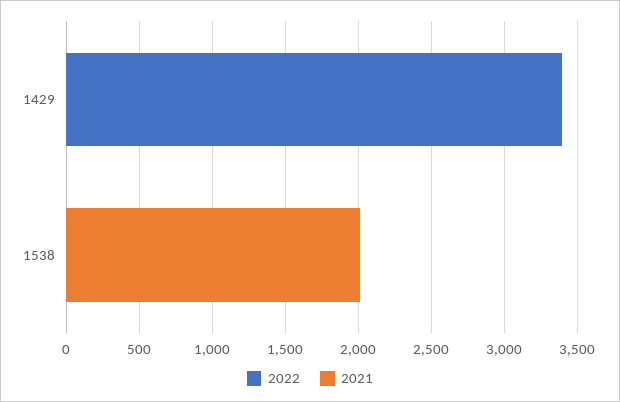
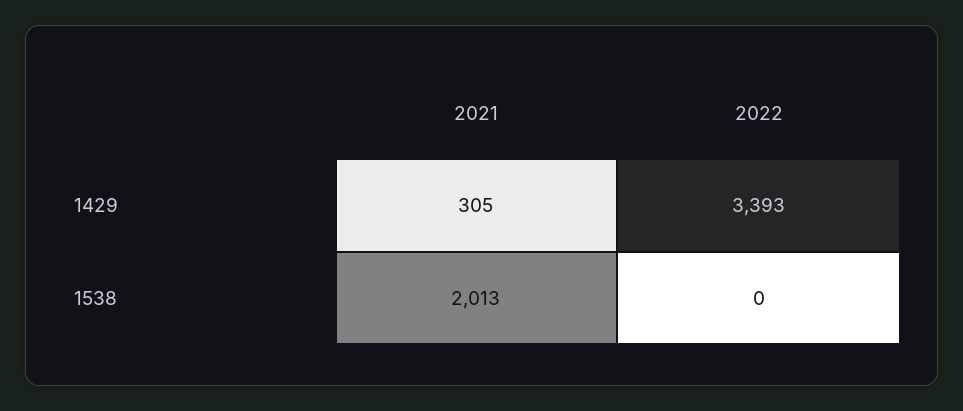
2021, 1429: 0 -> 305

